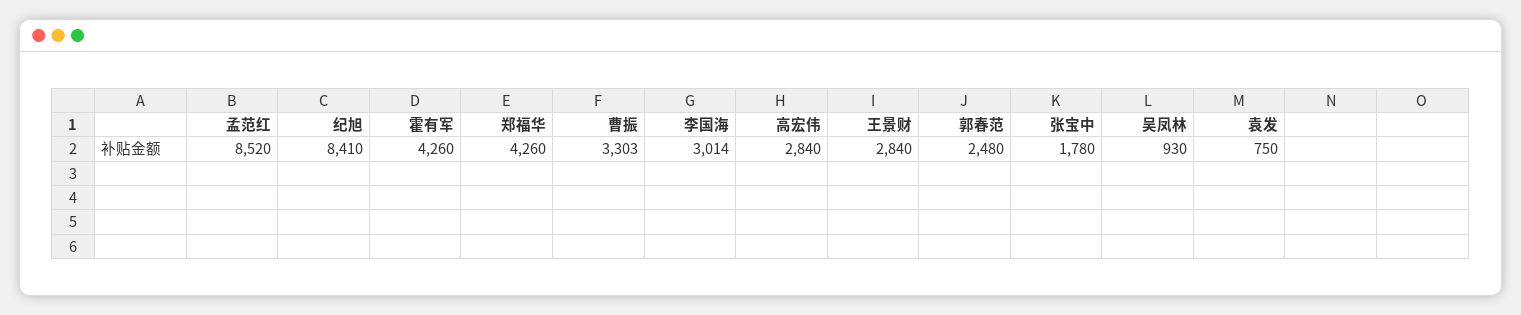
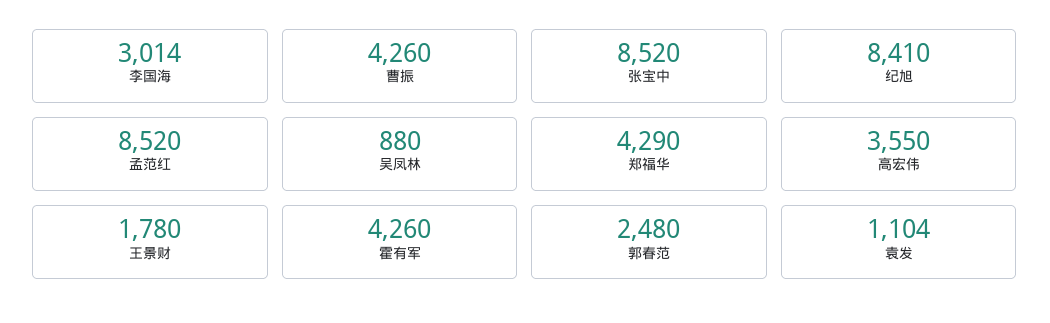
郑福华: 4260 -> 4290
曹振: 3303 -> 4260
高宏伟: 2840 -> 3550
王景财: 2840 -> 1780
张宝中: 1780 -> 8520
吴凤林: 930 -> 880
袁发: 750 -> 1104

